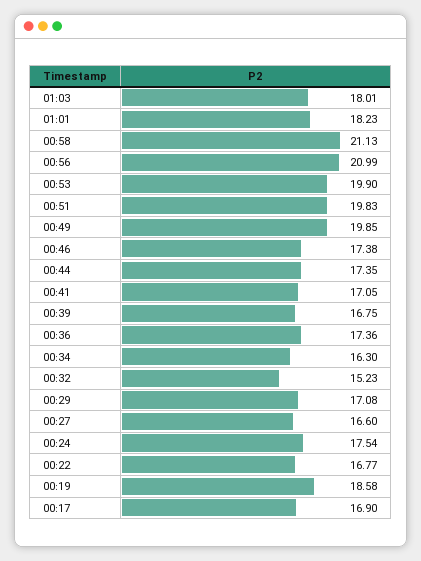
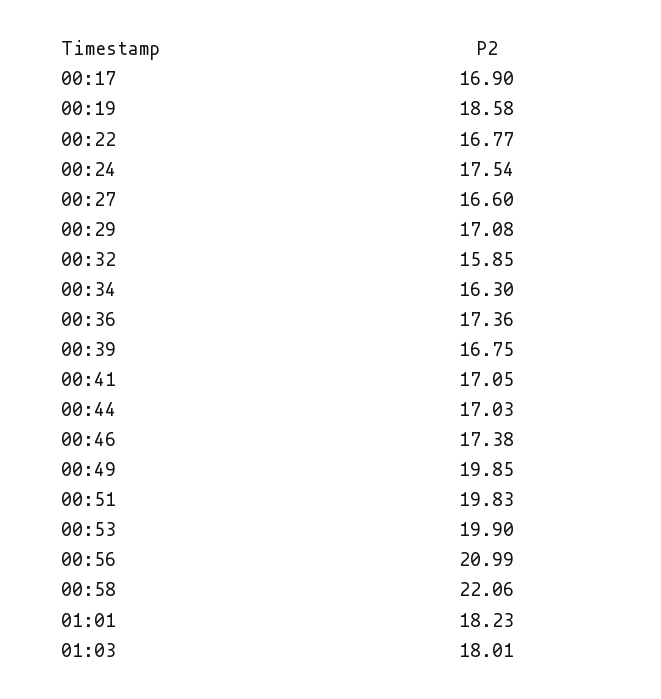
00:58: 21.13 -> 22.06
00:44: 17.35 -> 17.03
00:32: 15.23 -> 15.85

